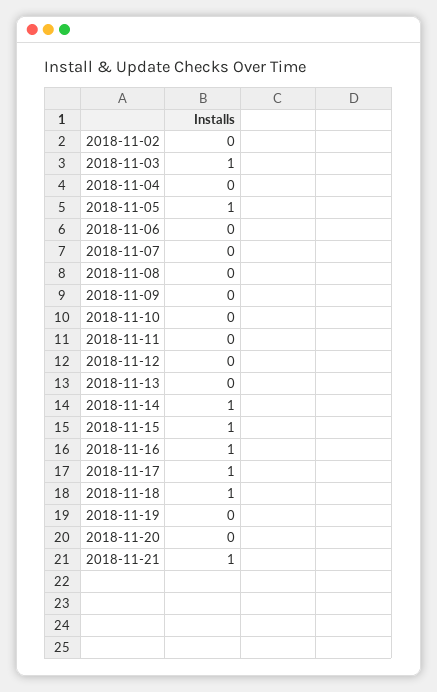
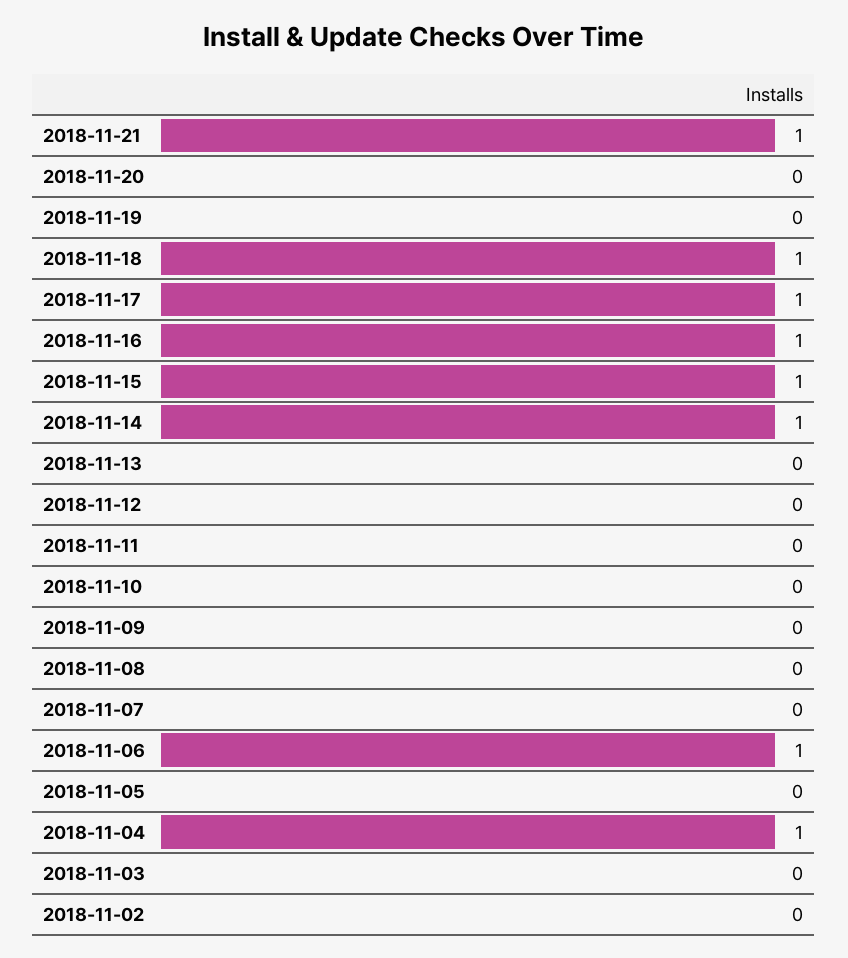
2018-11-03: 1 -> 0
2018-11-04: 0 -> 1
2018-11-05: 1 -> 0
2018-11-06: 0 -> 1

